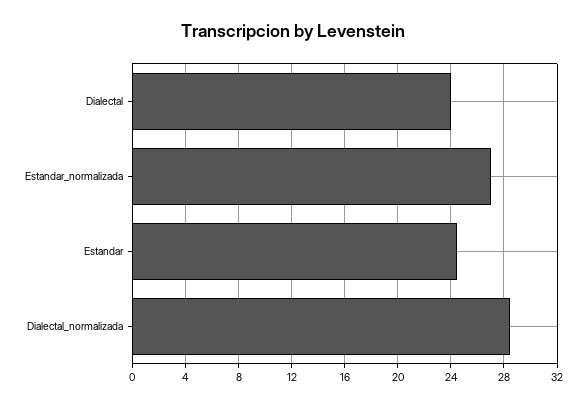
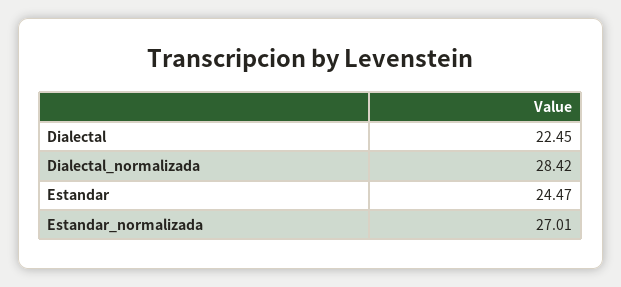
Dialectal: 24 -> 22.45

